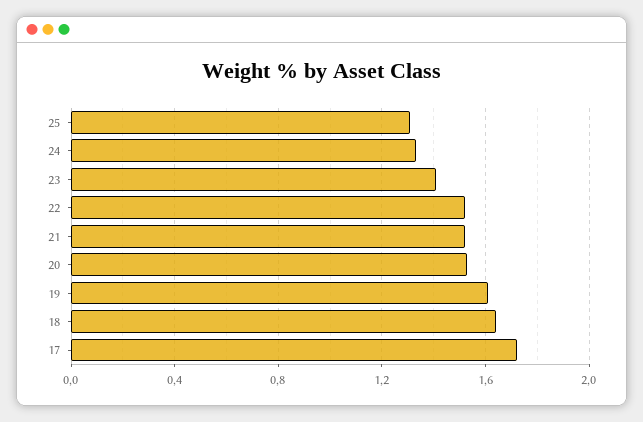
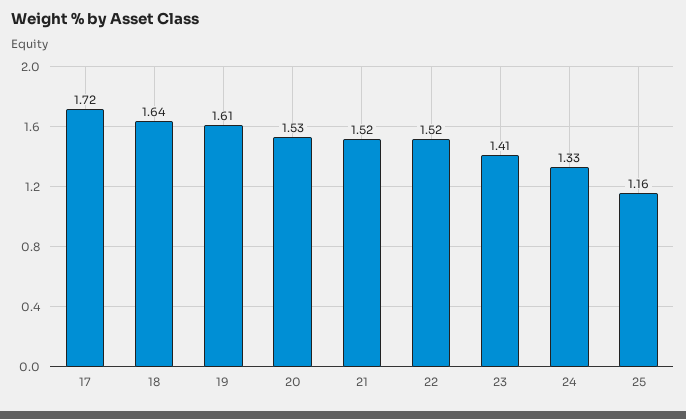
25: 1.3 -> 1.16

